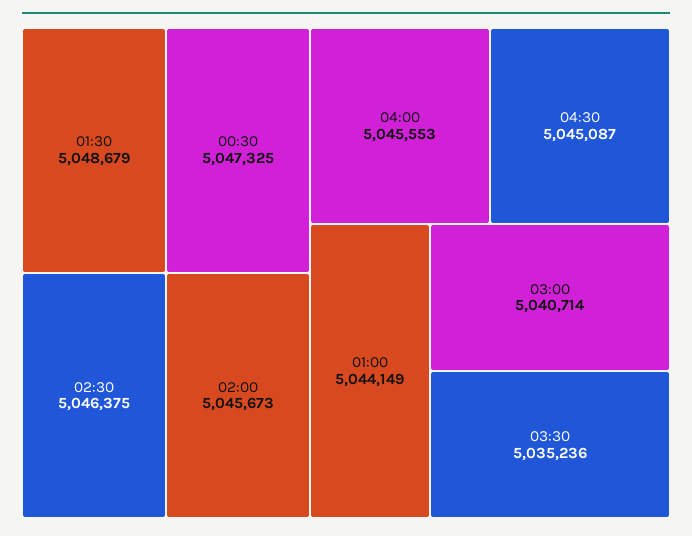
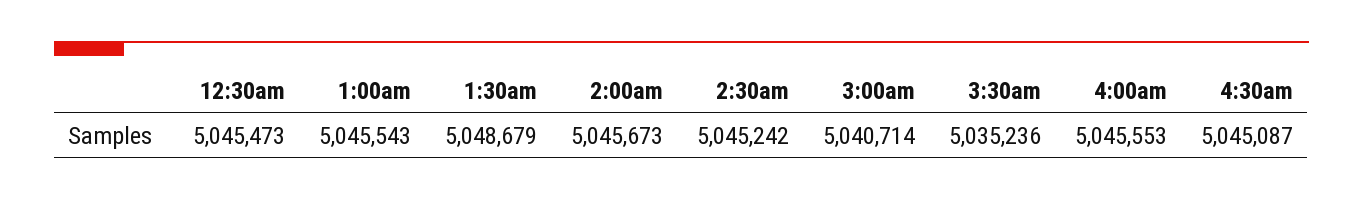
00:30: 5047325 -> 5045473
02:30: 5046375 -> 5045242
01:00: 5044149 -> 5045543

